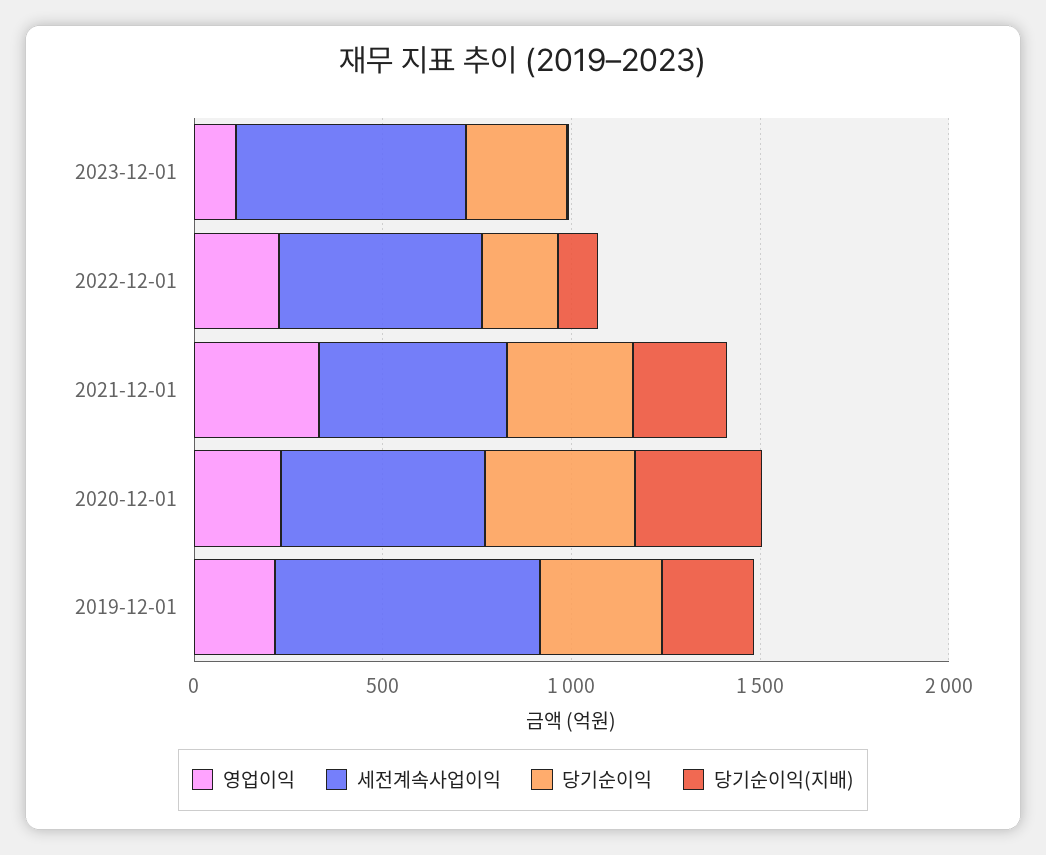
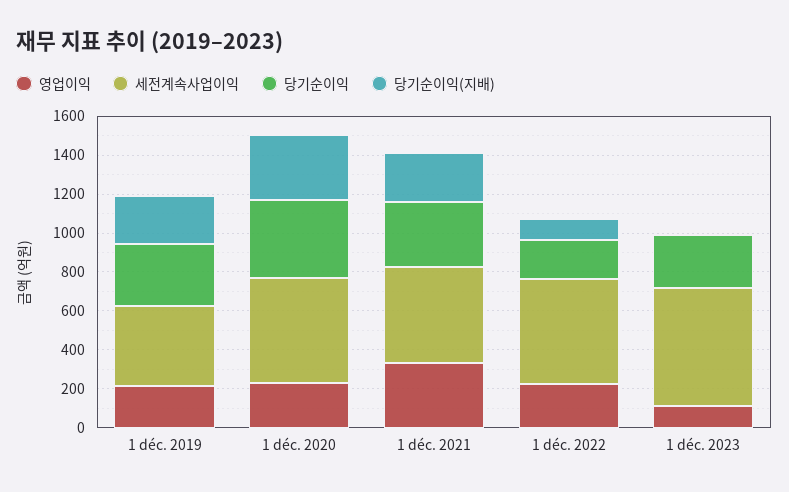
세전계속사업이익, 2019-12-01: 700 -> 400

